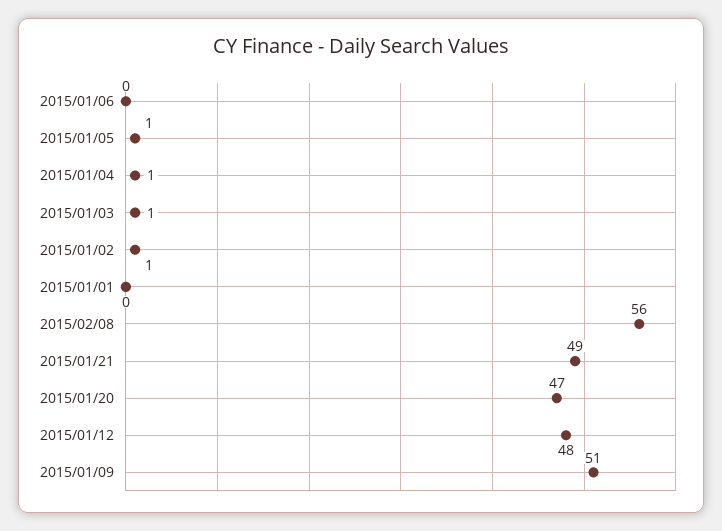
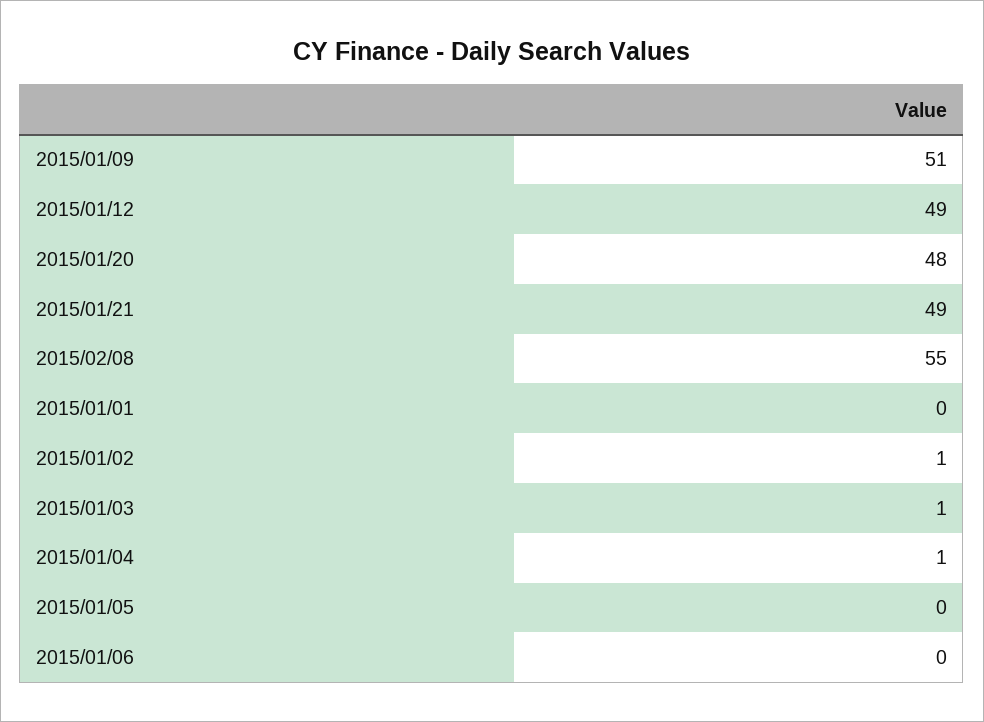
2015/01/05: 1 -> 0
2015/02/08: 56 -> 55
2015/01/20: 47 -> 48
2015/01/12: 48 -> 49

